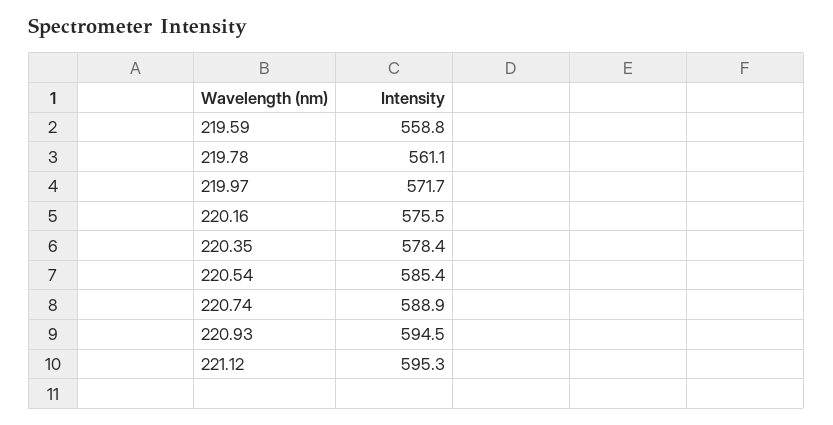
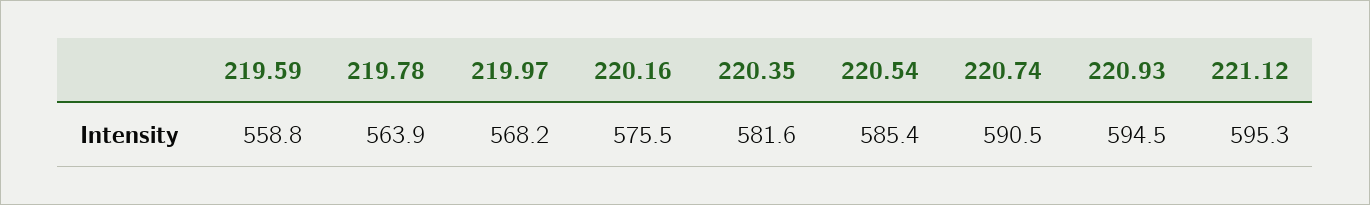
219.78: 561.1 -> 563.9
219.97: 571.7 -> 568.2
220.35: 578.4 -> 581.6
220.74: 588.9 -> 590.5

